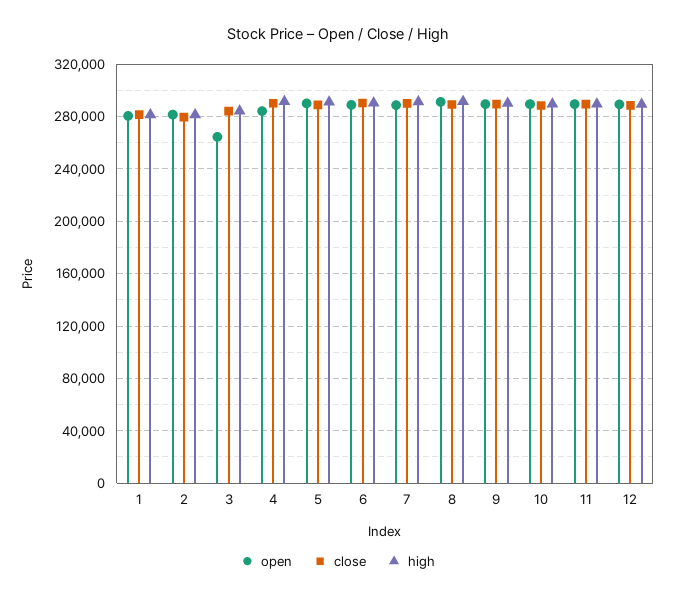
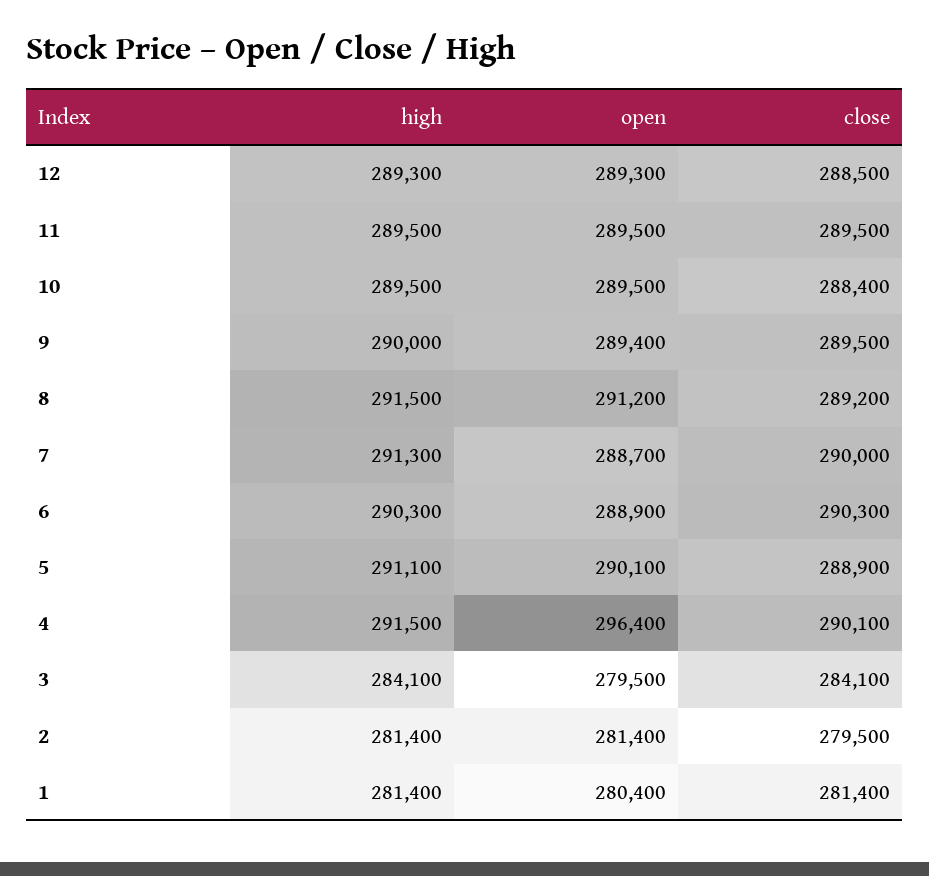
open, 3: 265000 -> 279500
open, 4: 285000 -> 296400

